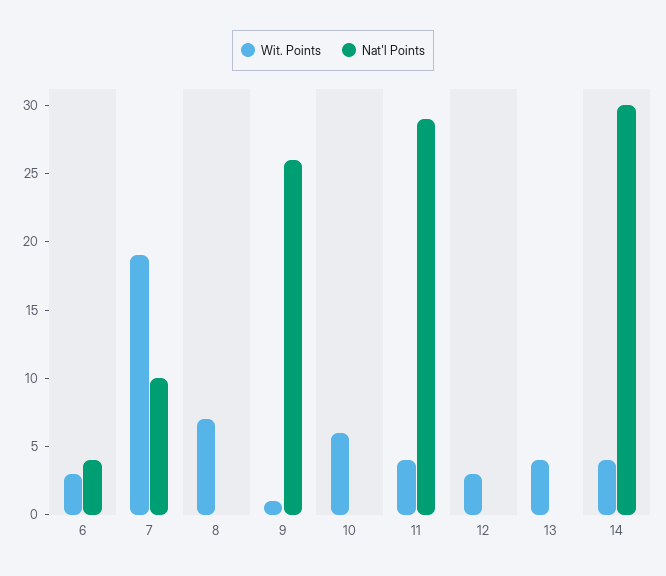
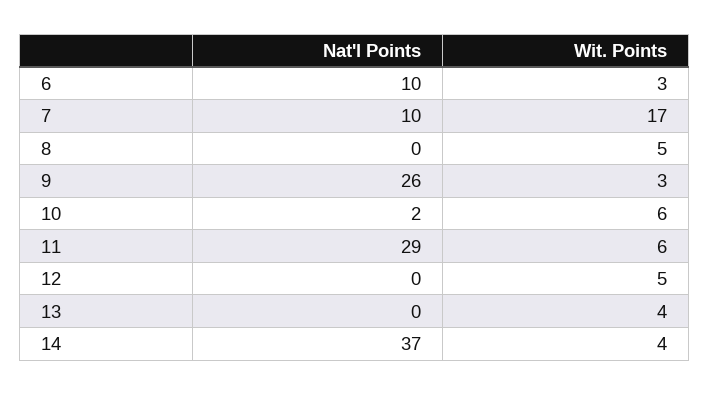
Nat'l Points, 6: 4 -> 10
Wit. Points, 7: 19 -> 17
Wit. Points, 8: 7 -> 5
Wit. Points, 9: 1 -> 3
Nat'l Points, 10: 0 -> 2
Wit. Points, 11: 4 -> 6
Wit. Points, 12: 3 -> 5
Nat'l Points, 14: 30 -> 37

